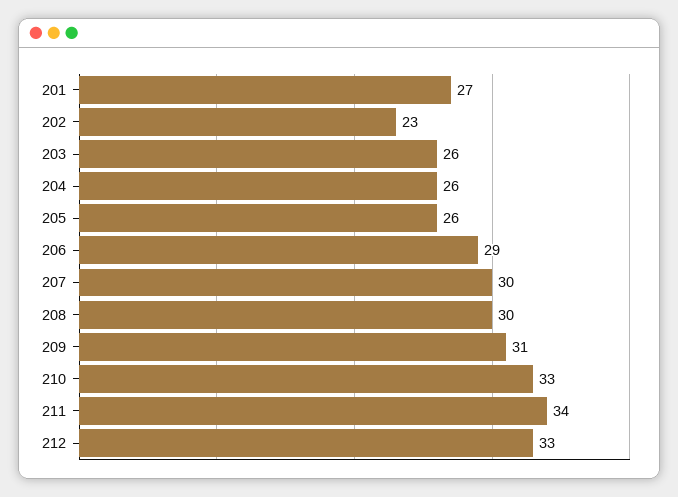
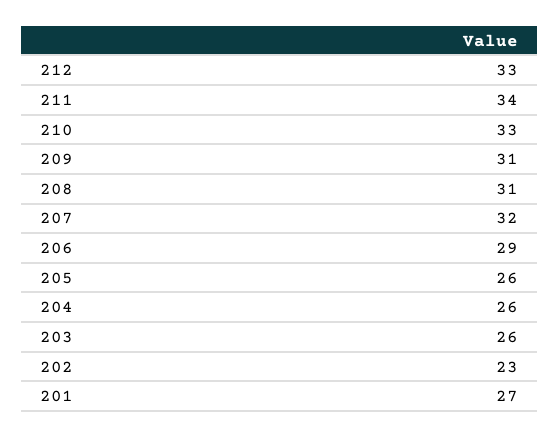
207: 30 -> 32
208: 30 -> 31

